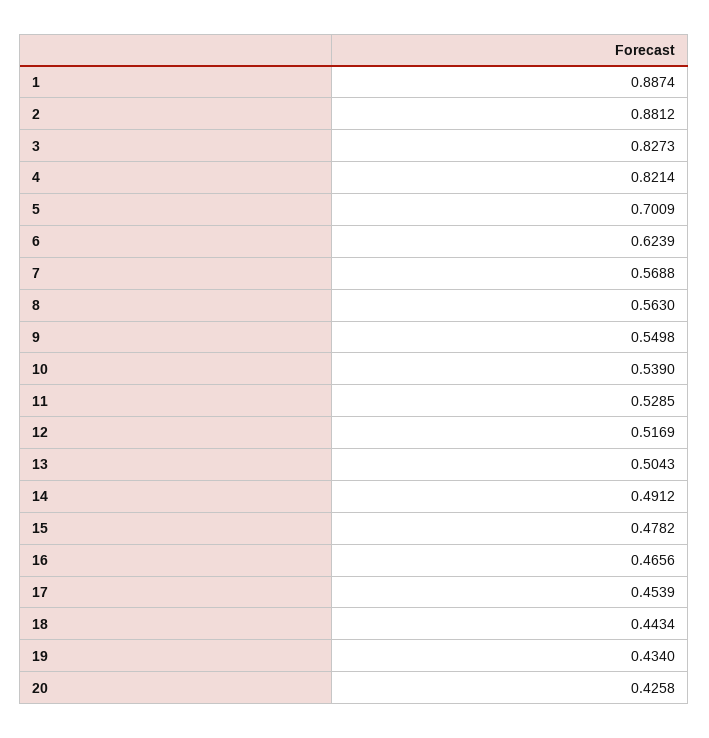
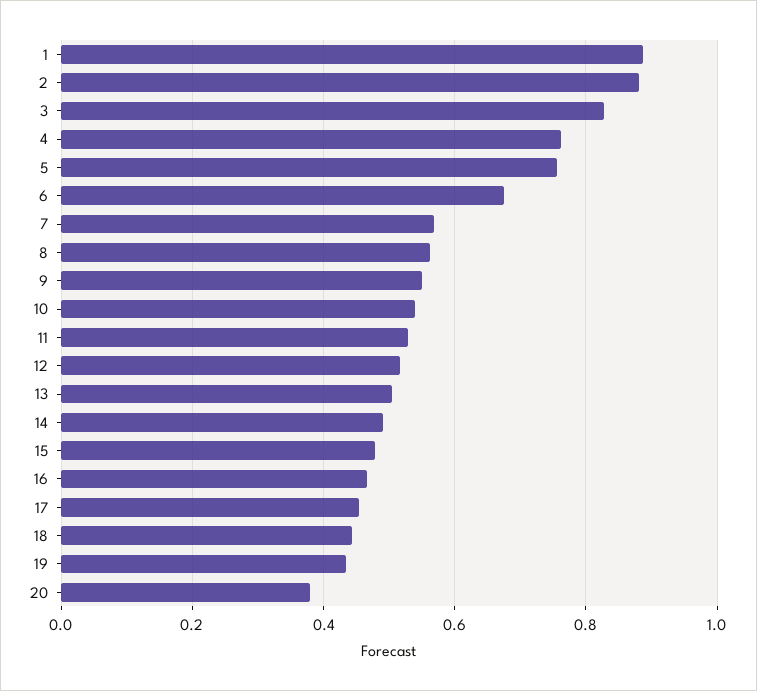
4: 0.8214 -> 0.76
5: 0.7009 -> 0.76
6: 0.6239 -> 0.68
20: 0.4258 -> 0.38

